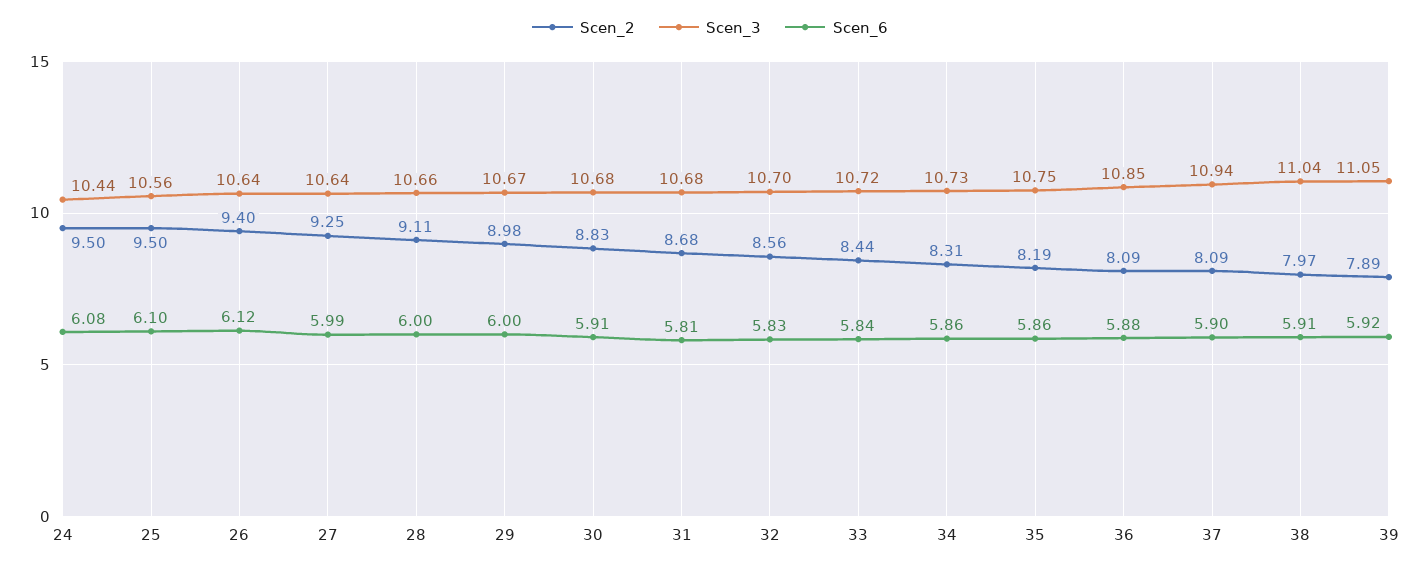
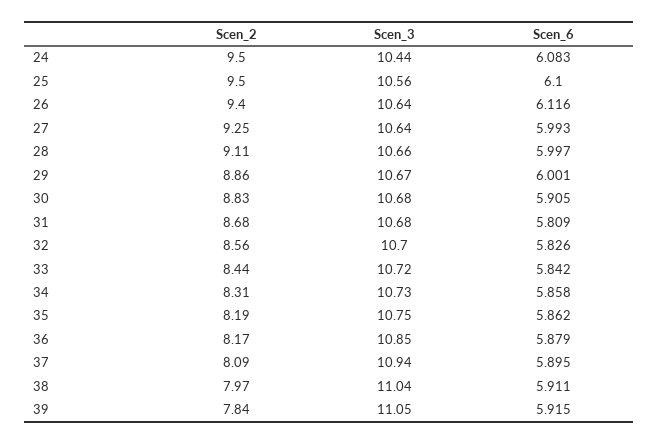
Scen_2, 29: 8.98 -> 8.86
Scen_2, 36: 8.09 -> 8.17
Scen_2, 39: 7.89 -> 7.84

